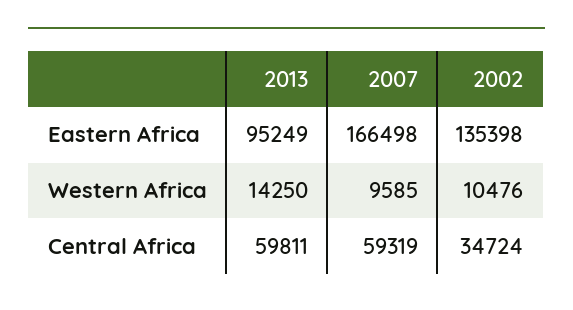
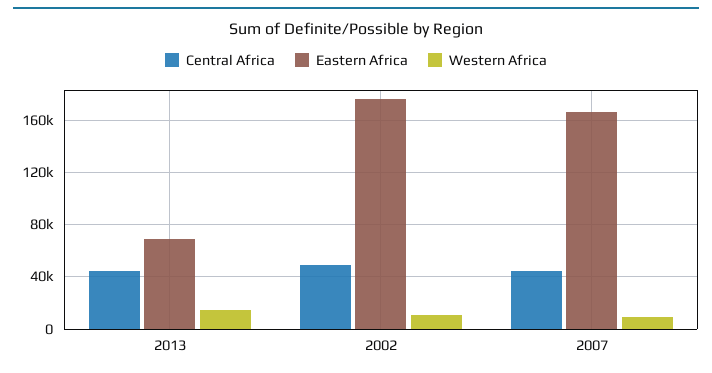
Eastern Africa, 2013: 95249 -> 70000
Eastern Africa, 2002: 135398 -> 175000
Central Africa, 2013: 59811 -> 45000
Central Africa, 2007: 59319 -> 45000
Central Africa, 2002: 34724 -> 50000

